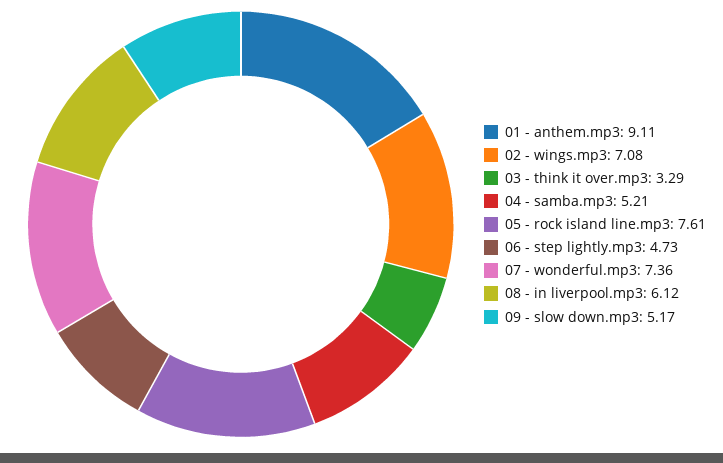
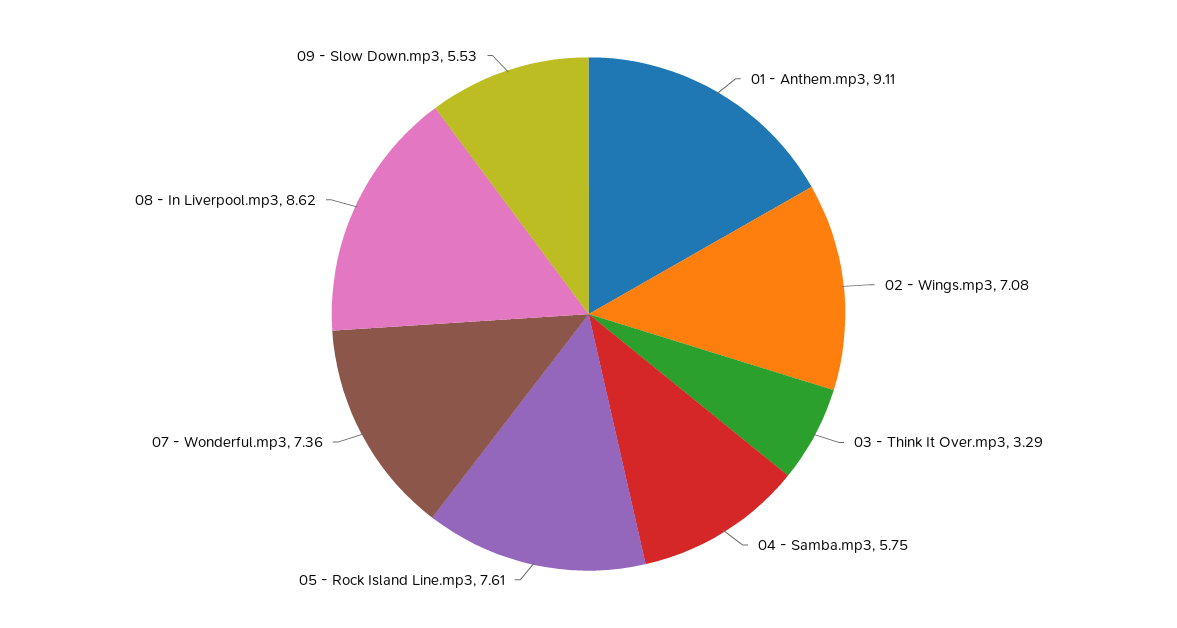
04 - samba.mp3: 5.21 -> 5.75
06 - step lightly.mp3: 4.73 -> none
08 - in liverpool.mp3: 6.12 -> 8.62
09 - slow down.mp3: 5.17 -> 5.53

